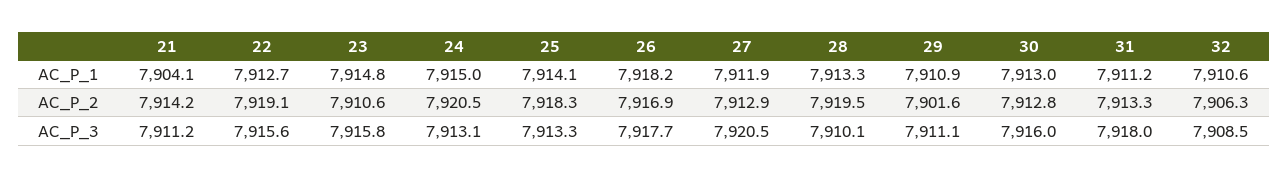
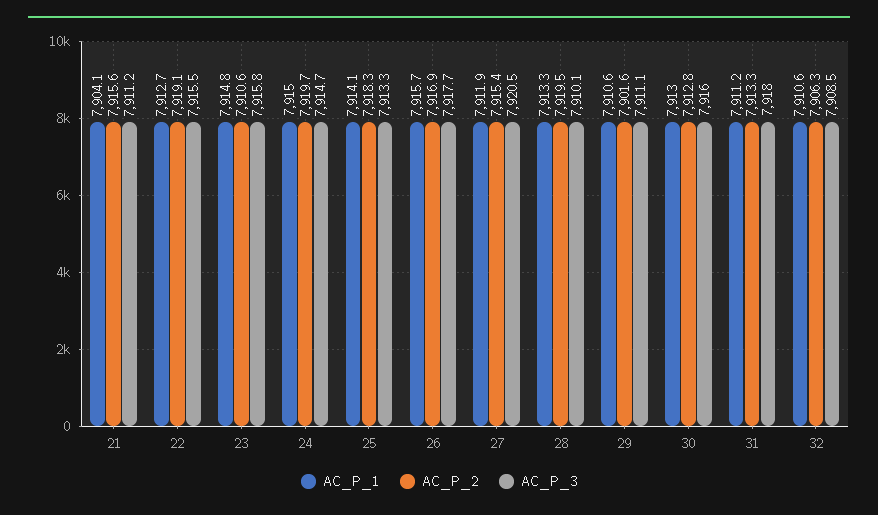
AC_P_1, 26: 7918.2 -> 7915.7
AC_P_1, 29: 7910.9 -> 7910.6
AC_P_2, 21: 7914.2 -> 7915.6
AC_P_2, 24: 7920.5 -> 7919.7
AC_P_2, 27: 7912.9 -> 7915.4
AC_P_3, 22: 7915.6 -> 7915.5
AC_P_3, 24: 7913.1 -> 7914.7

